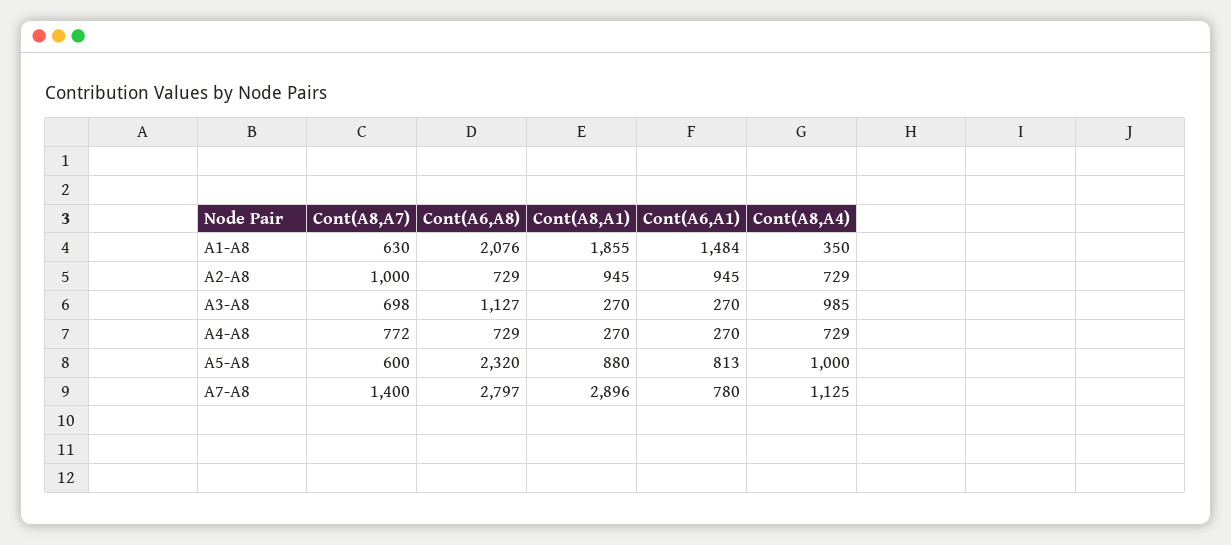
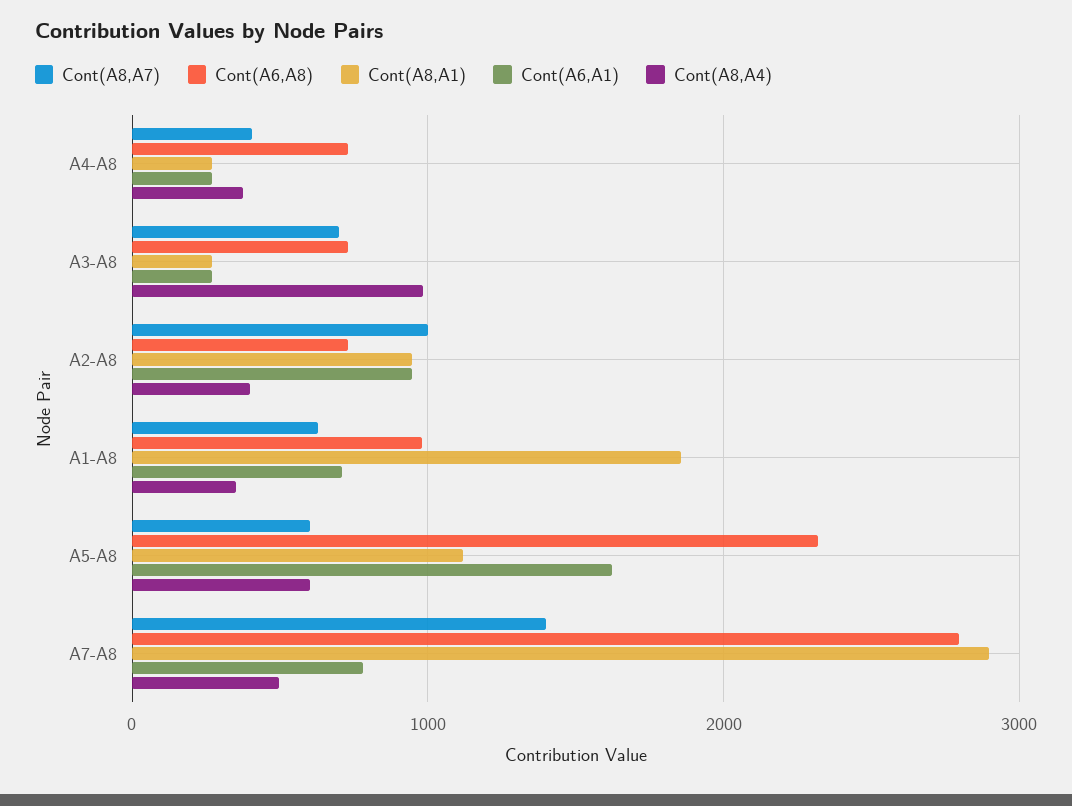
Cont(A6,A8), A1-A8: 2076 -> 1000
Cont(A6,A1), A1-A8: 1484 -> 700
Cont(A8,A4), A2-A8: 729 -> 400
Cont(A6,A8), A3-A8: 1127 -> 700
Cont(A8,A7), A4-A8: 772 -> 400
Cont(A8,A4), A4-A8: 729 -> 400
Cont(A8,A1), A5-A8: 880 -> 1100
Cont(A6,A1), A5-A8: 813 -> 1600
Cont(A8,A4), A5-A8: 1000 -> 600
Cont(A8,A4), A7-A8: 1125 -> 500

